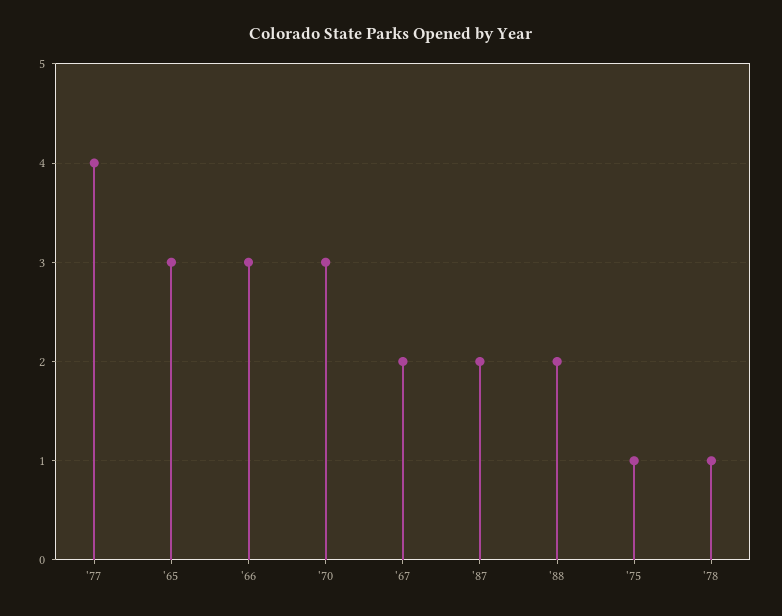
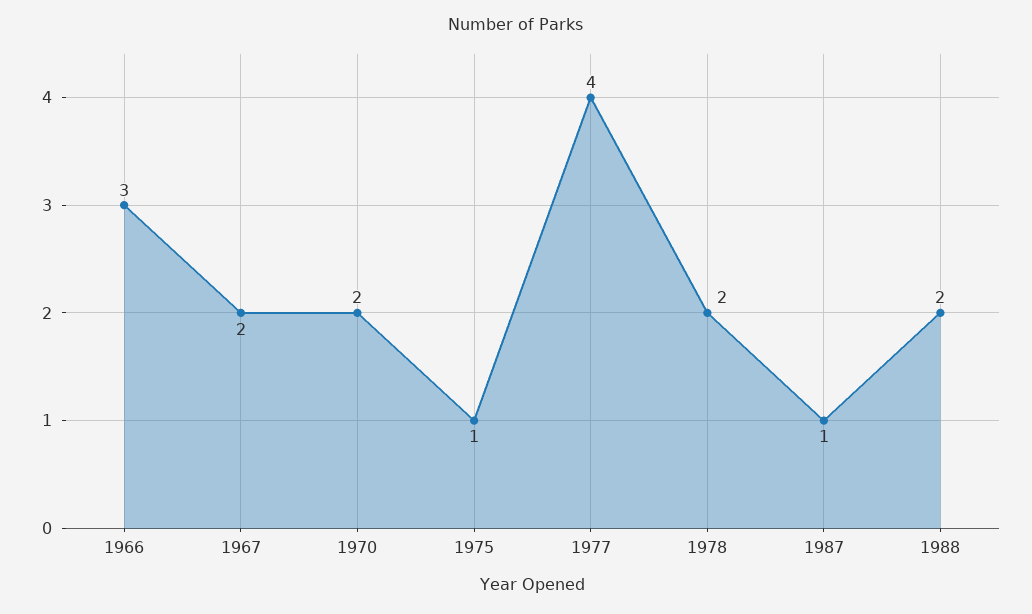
'65: 3 -> none
'70: 3 -> 2
'87: 2 -> 1
'78: 1 -> 2

